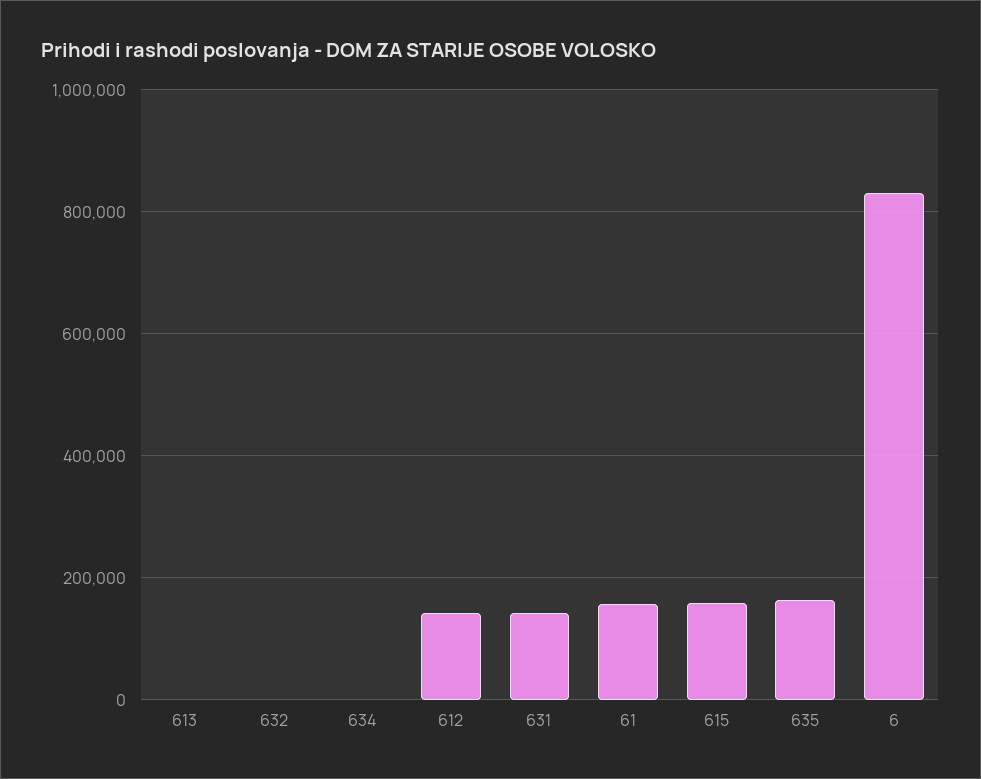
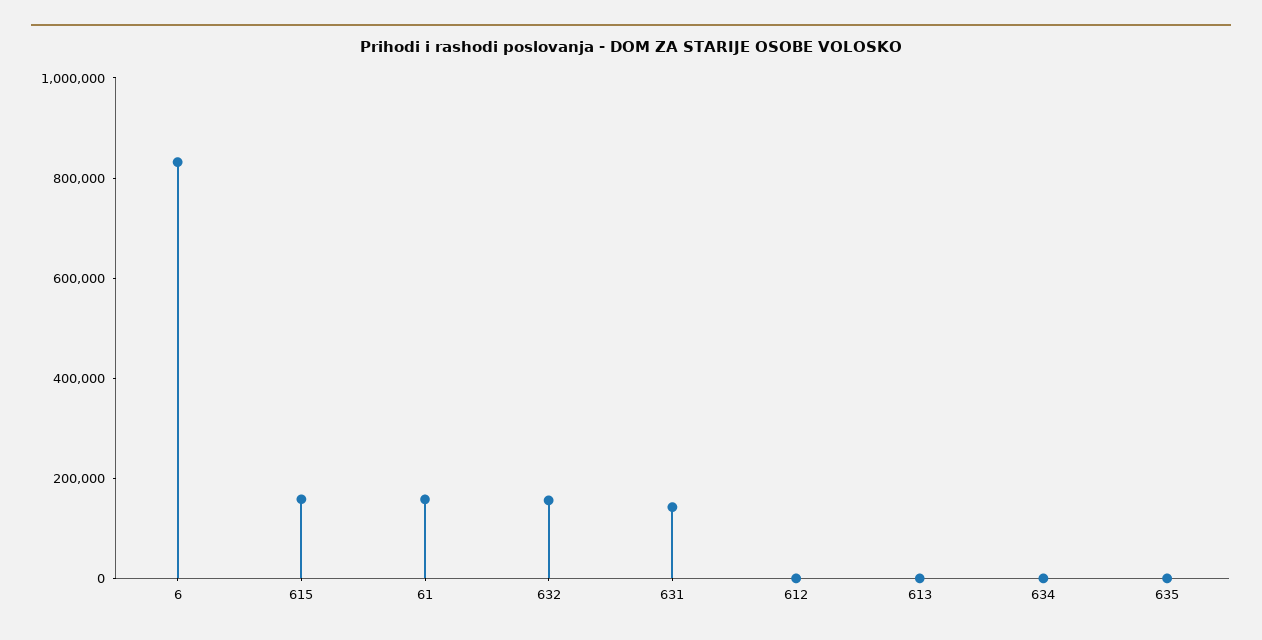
632: 0 -> 150000
612: 140000 -> 0
635: 160000 -> 0

